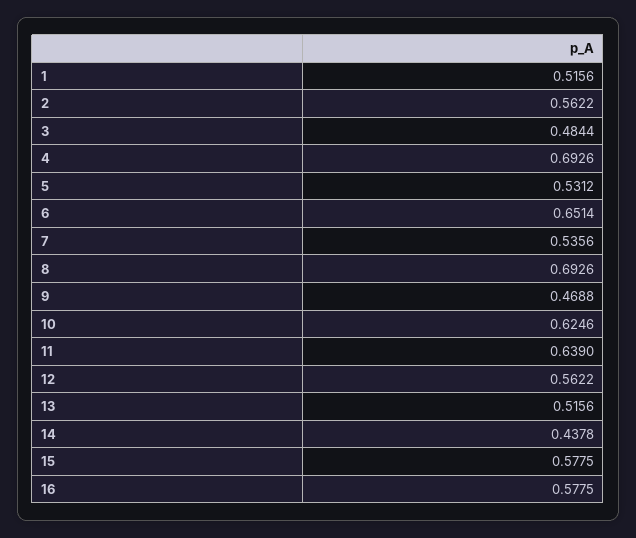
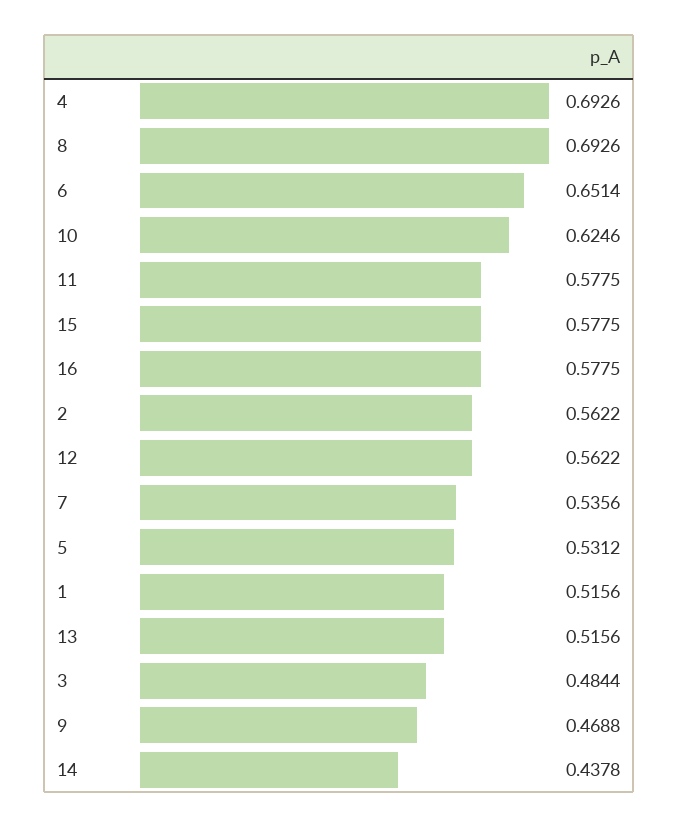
11: 0.639 -> 0.5775

